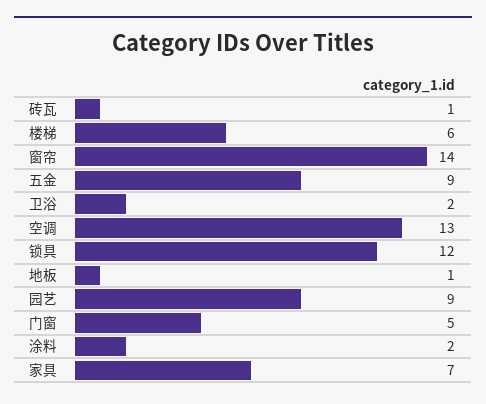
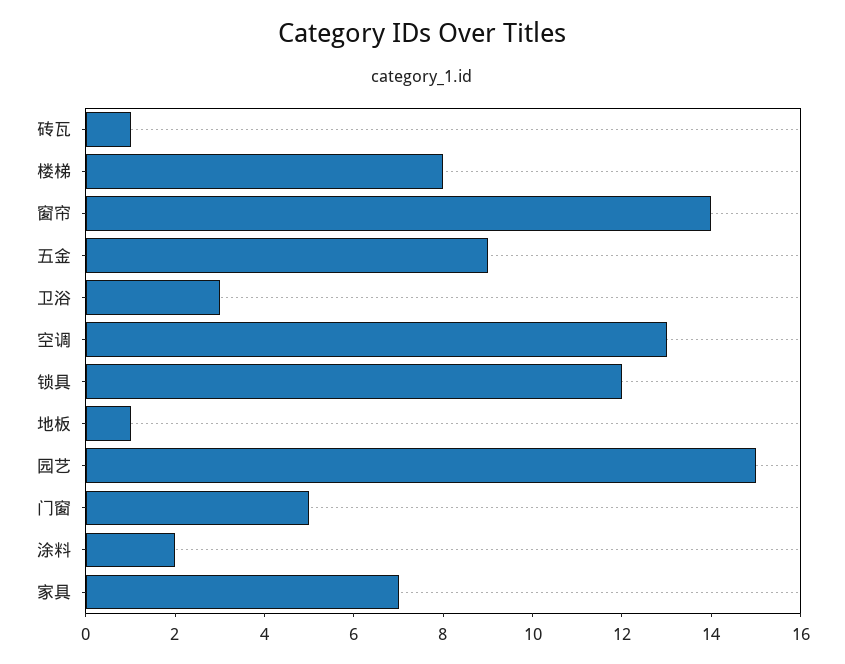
楼梯: 6 -> 8
卫浴: 2 -> 3
园艺: 9 -> 15

